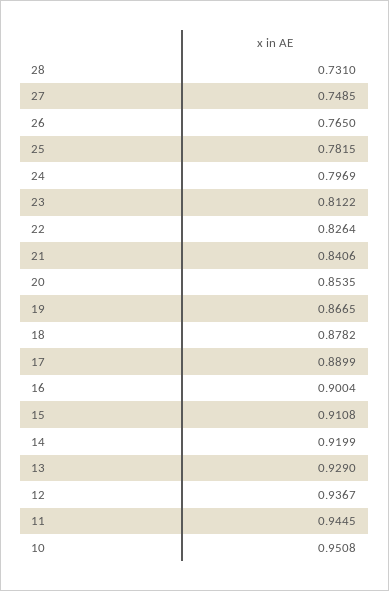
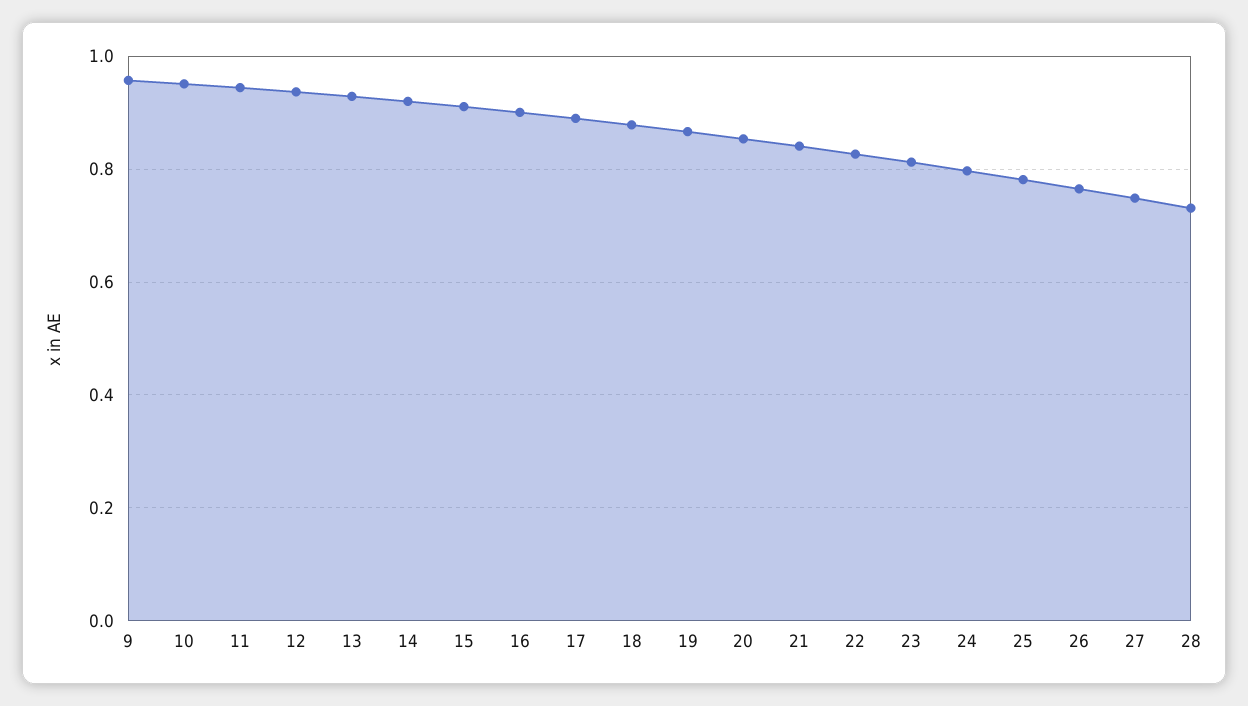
9: none -> 0.96

